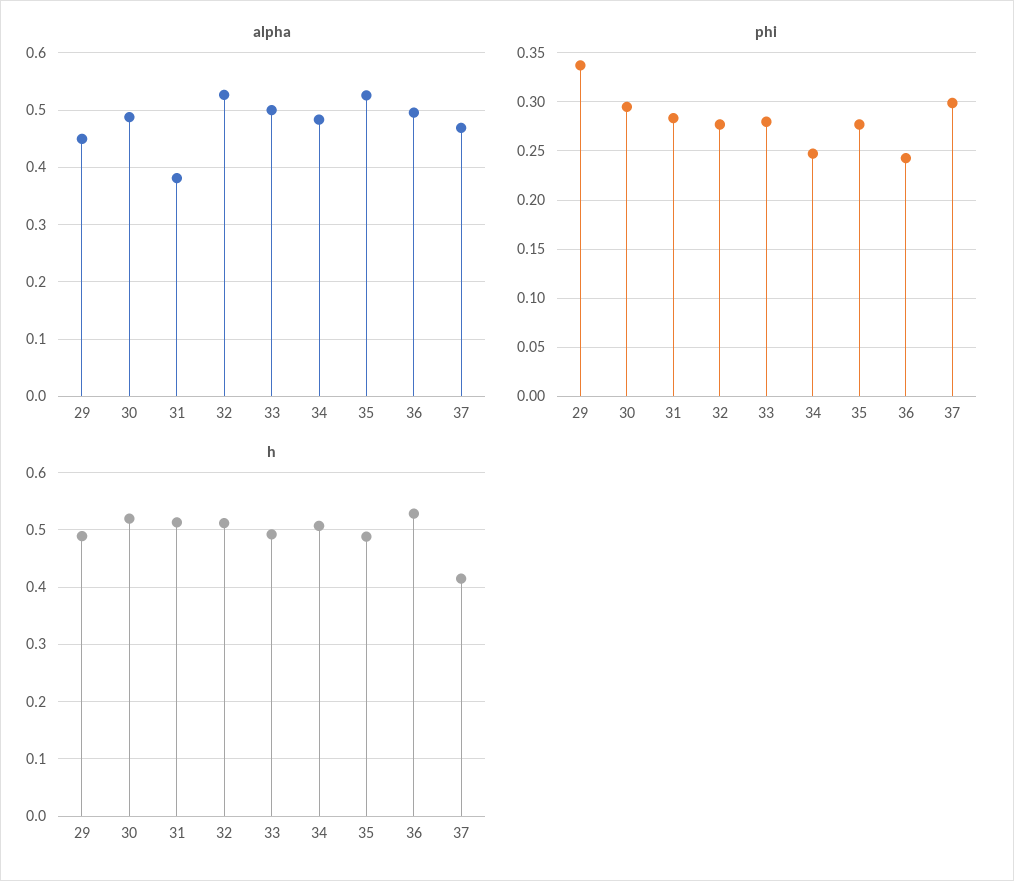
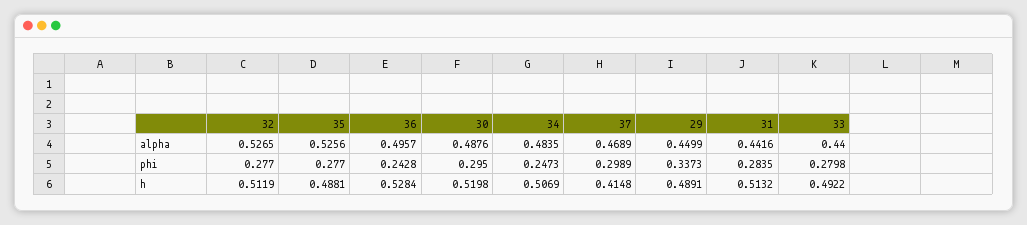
alpha, 31: 0.38 -> 0.4416
alpha, 33: 0.5 -> 0.44

